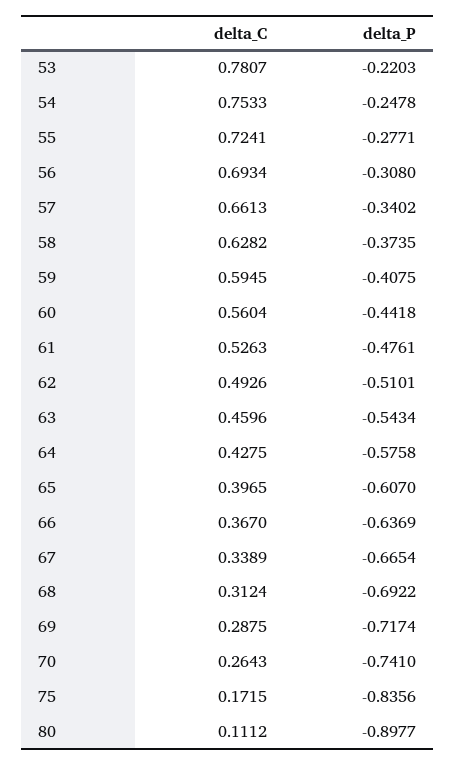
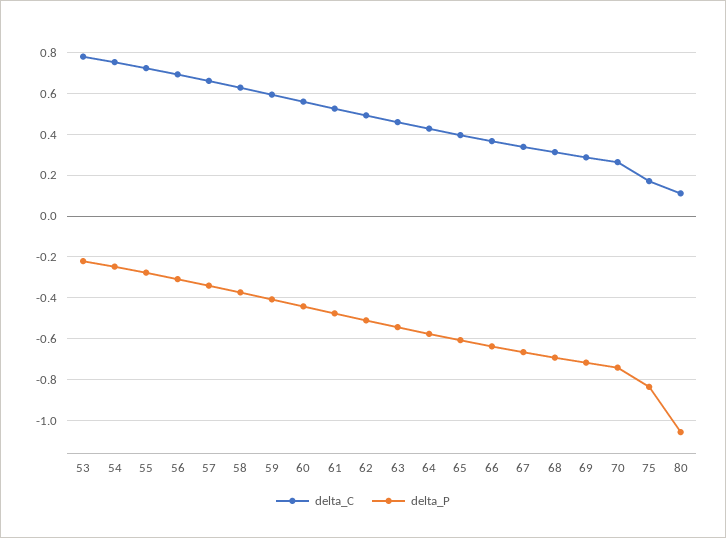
delta_P, 80: -0.8977 -> -1.05

